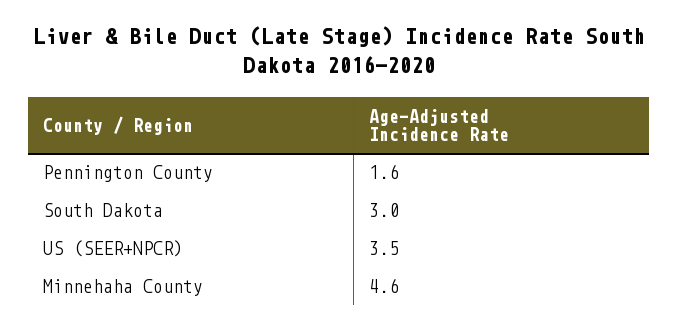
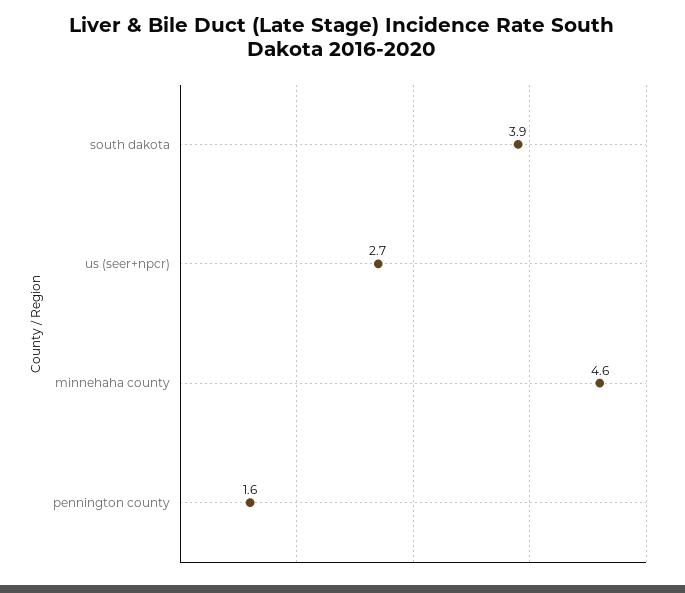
South Dakota: 3 -> 3.9
US (SEER+NPCR): 3.5 -> 2.7

